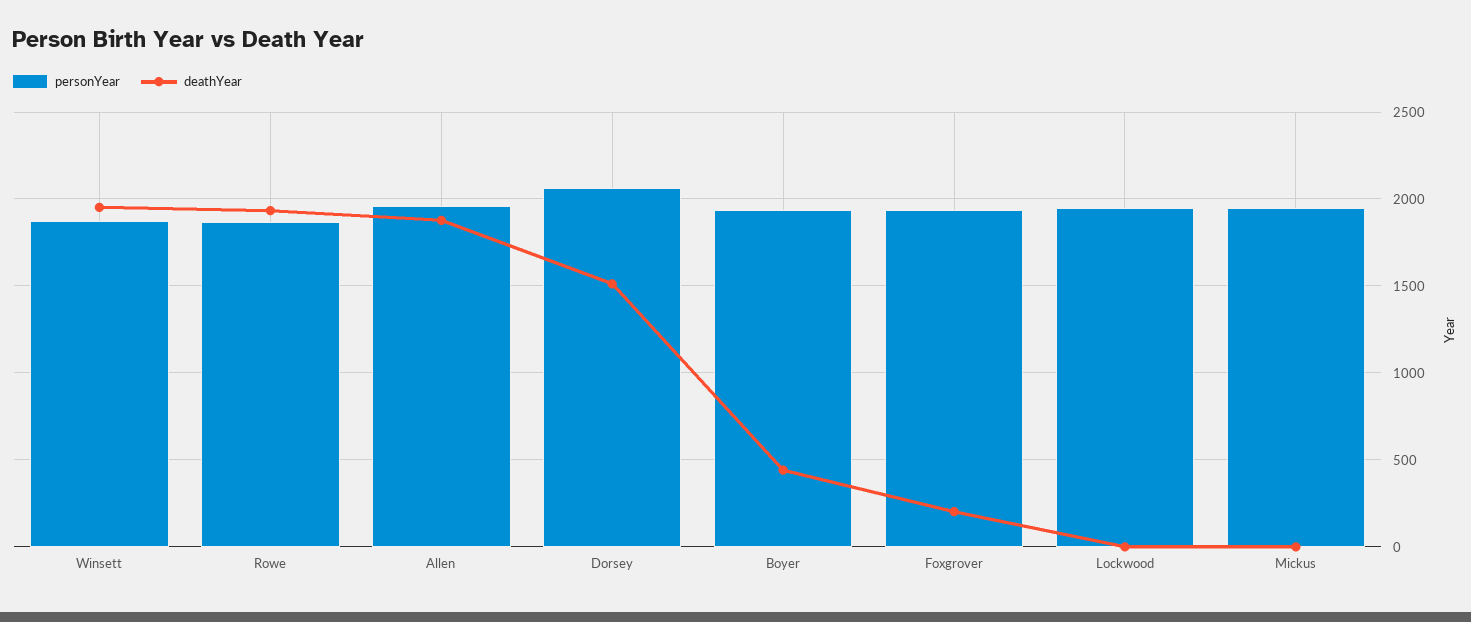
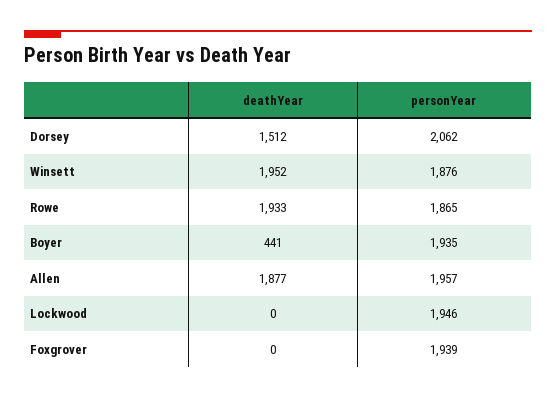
deathYear, Foxgrover: 200 -> 0
personYear, Mickus: 1950 -> none
deathYear, Mickus: 0 -> none

